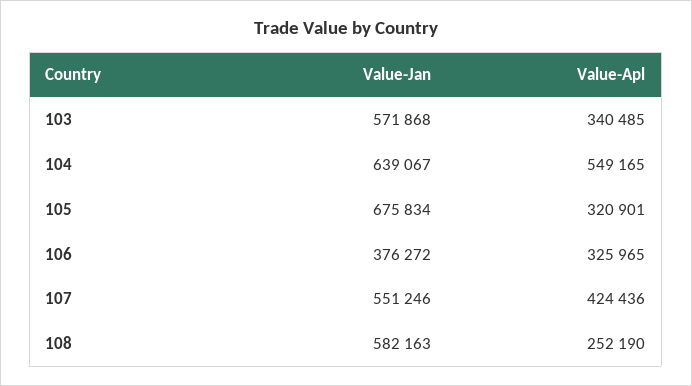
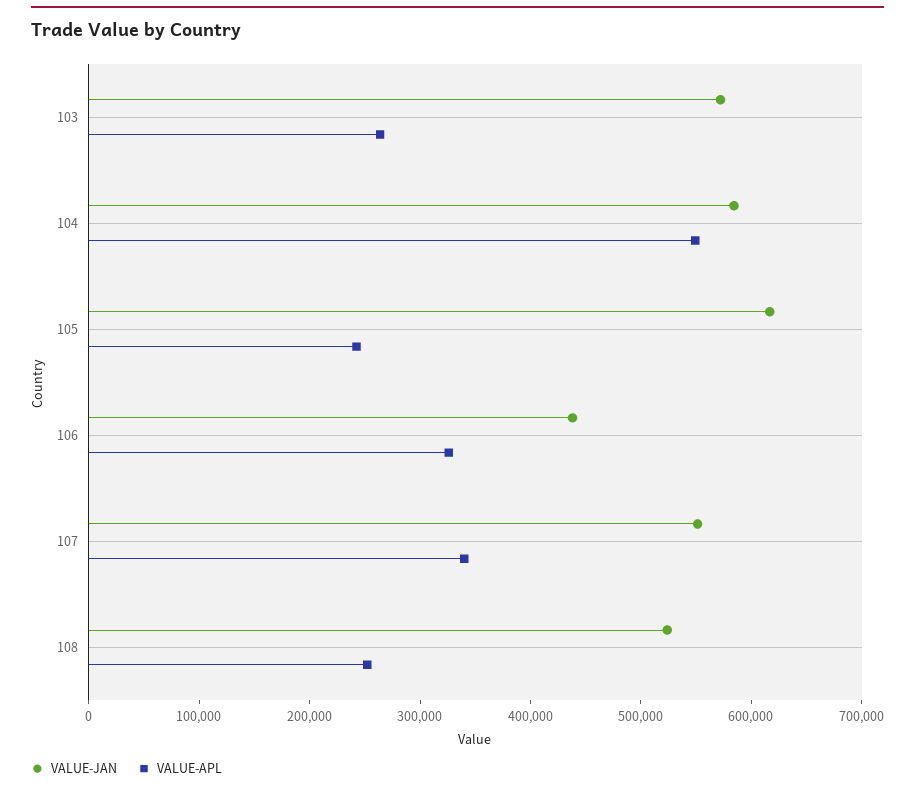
Value-Apl, 103: 340485 -> 260000
Value-Jan, 104: 639067 -> 580000
Value-Jan, 105: 675834 -> 620000
Value-Apl, 105: 320901 -> 240000
Value-Jan, 106: 376272 -> 440000
Value-Apl, 107: 424436 -> 340000
Value-Jan, 108: 582163 -> 520000

